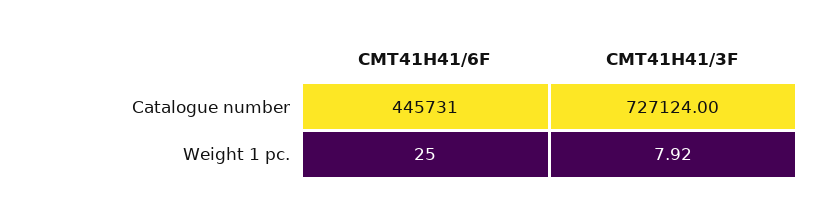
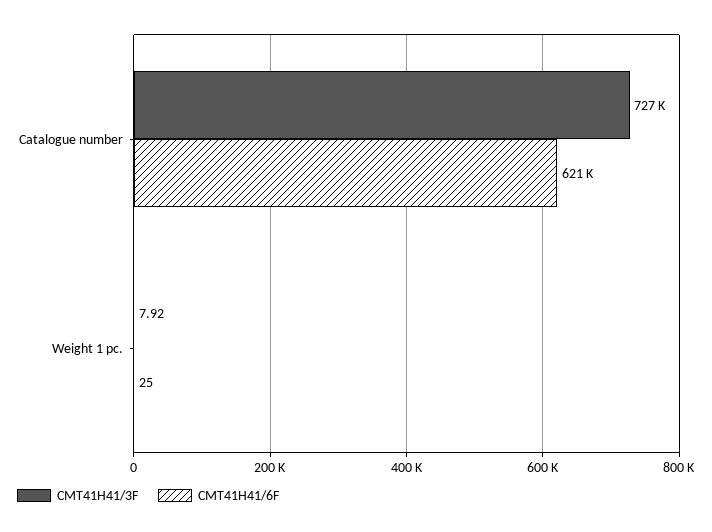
CMT41H41/6F, Catalogue number: 445731 -> 621000

